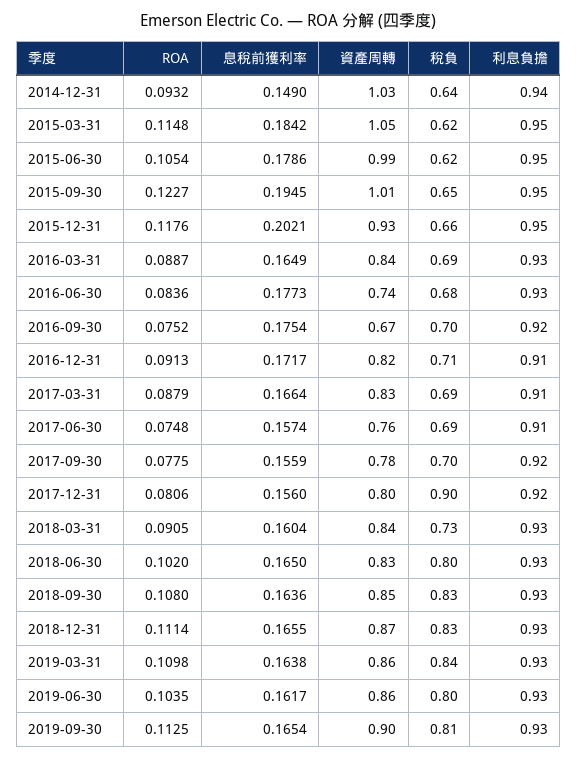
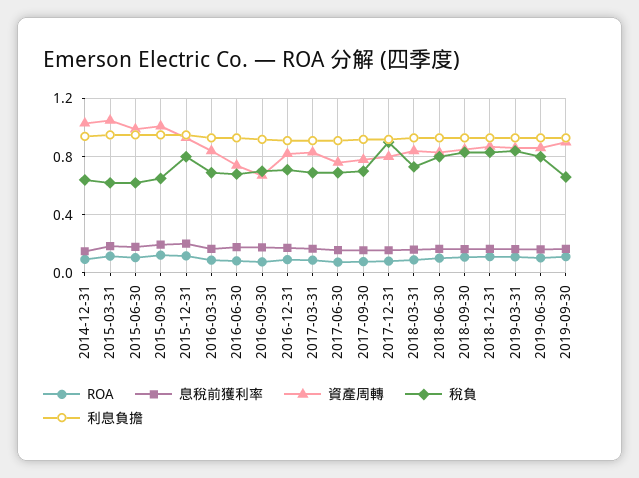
稅負, 2015-12-31: 0.66 -> 0.8
稅負, 2019-09-30: 0.81 -> 0.65

